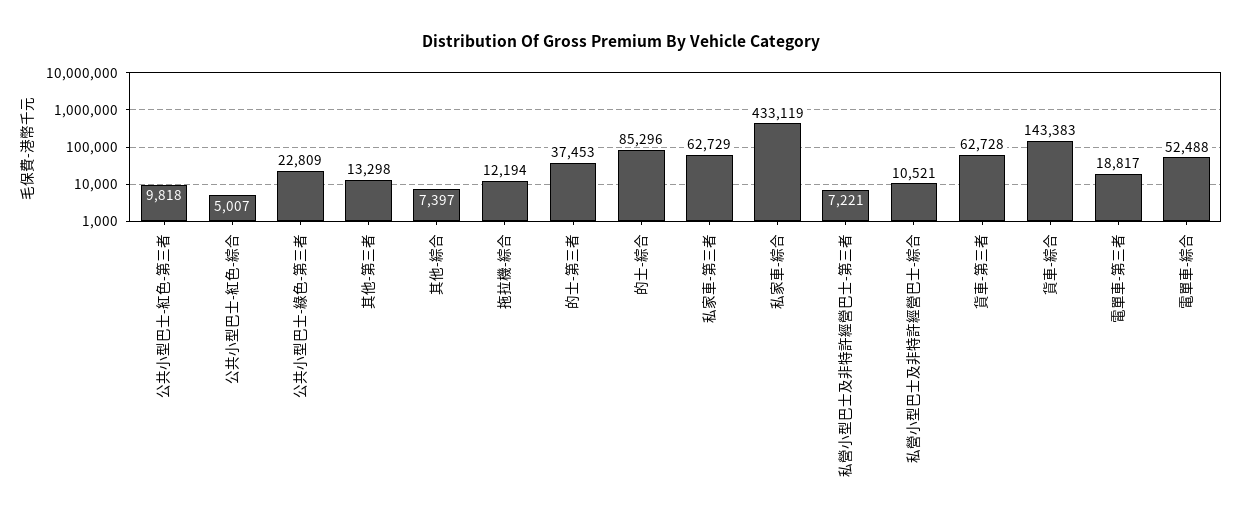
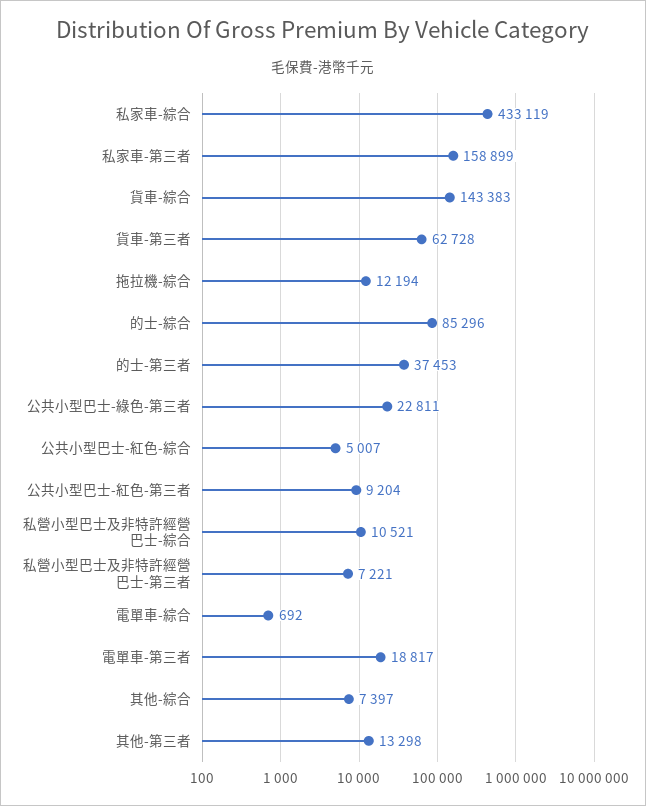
公共小型巴士-紅色-第三者: 9818 -> 9204
公共小型巴士-綠色-第三者: 22809 -> 22811
私家車-第三者: 62729 -> 158899
電單車-綜合: 52488 -> 692

